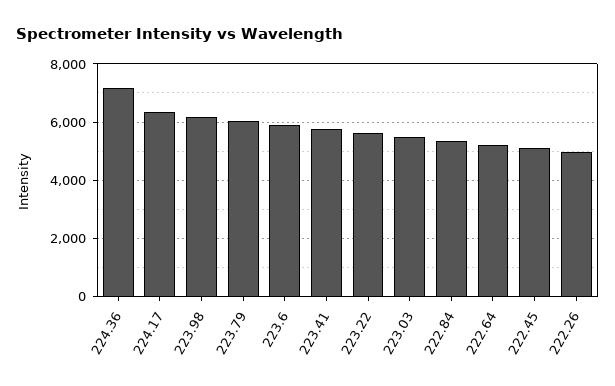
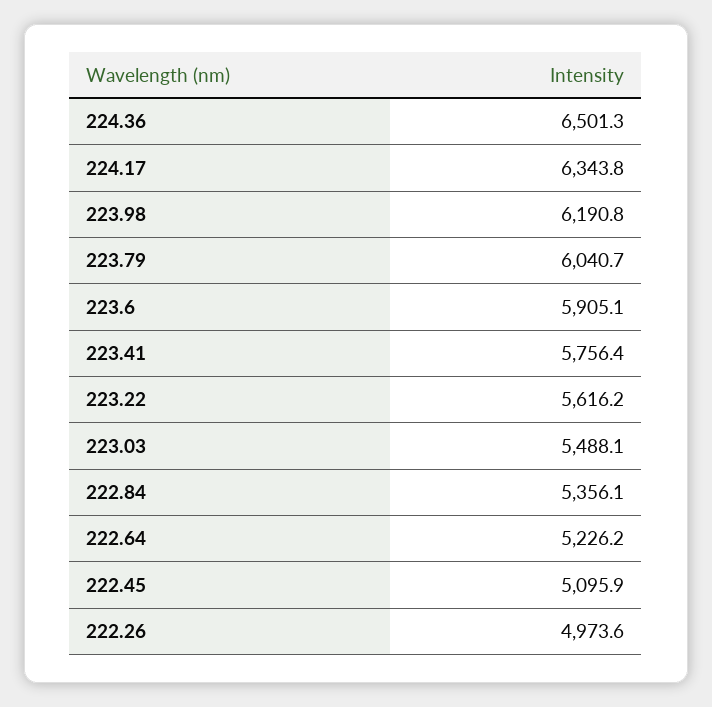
224.36: 7250 -> 6501.3

